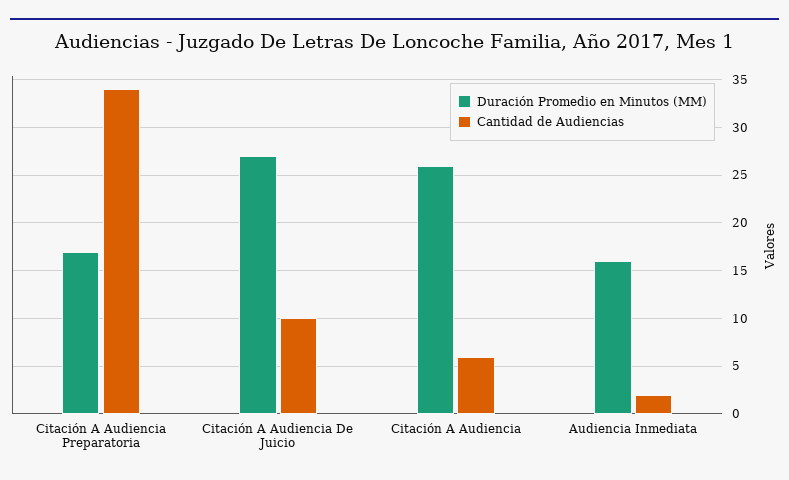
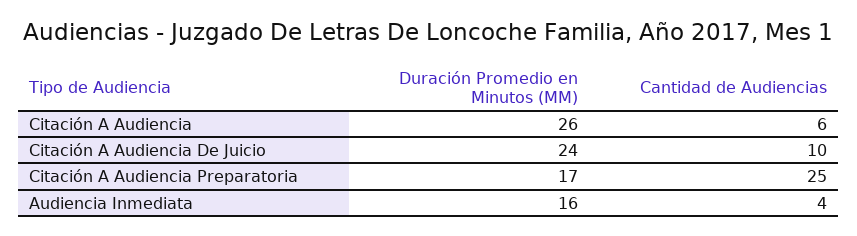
Cantidad de Audiencias, Citación A Audiencia Preparatoria: 34 -> 25
Duración Promedio en Minutos (MM), Citación A Audiencia De Juicio: 27 -> 24
Cantidad de Audiencias, Audiencia Inmediata: 2 -> 4

